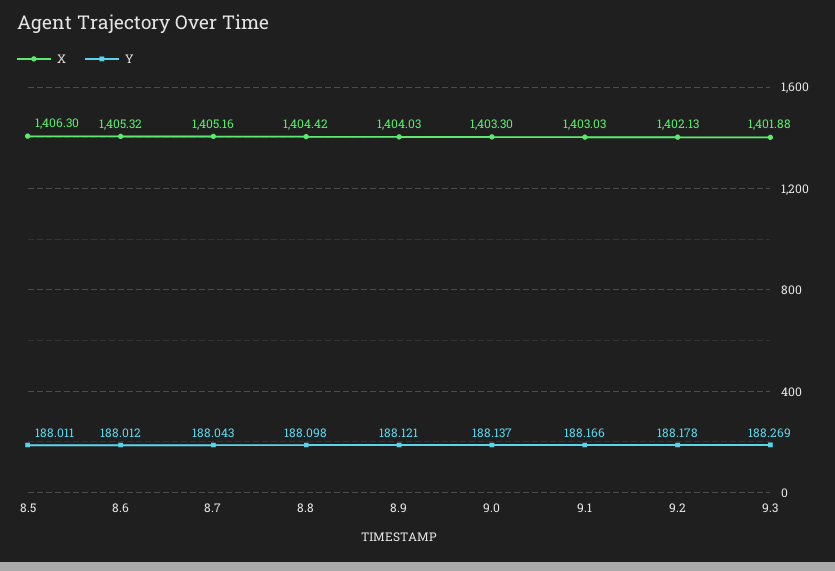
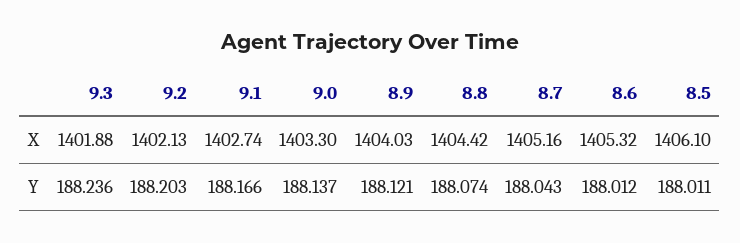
X, 8.5: 1406.3 -> 1406.1
Y, 8.8: 188.098 -> 188.074
X, 9.1: 1403.03 -> 1402.74
Y, 9.2: 188.178 -> 188.203
Y, 9.3: 188.269 -> 188.236

